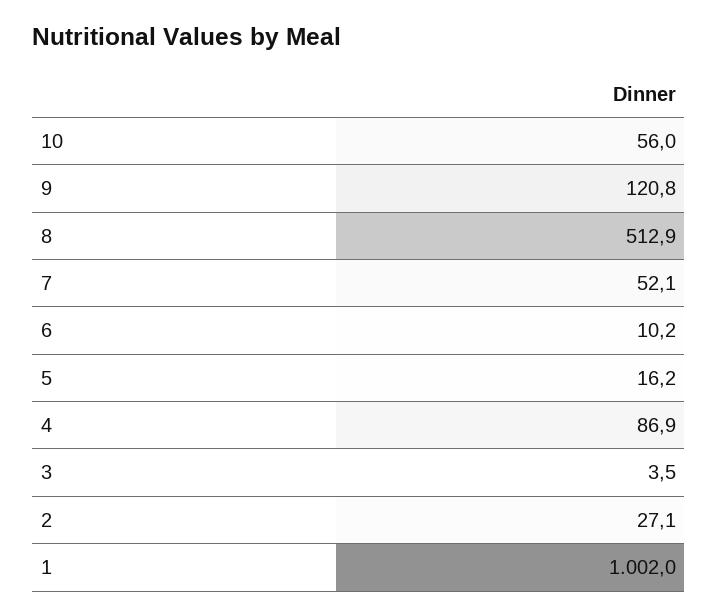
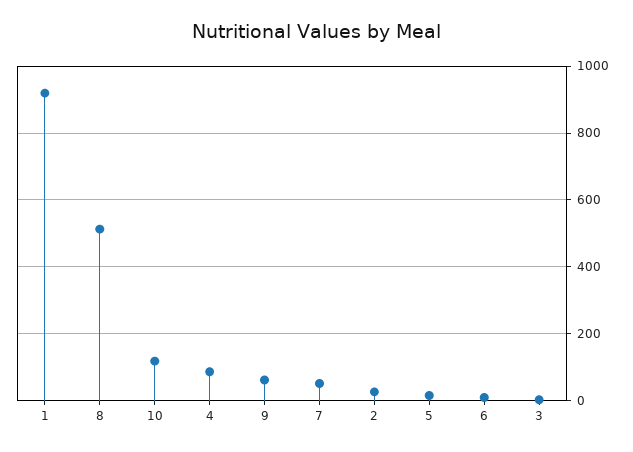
10: 56 -> 120
9: 120.8 -> 60
1: 1002 -> 920

